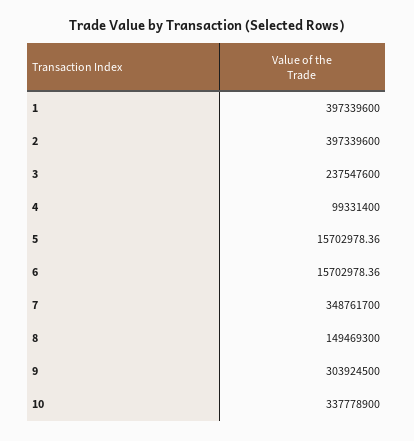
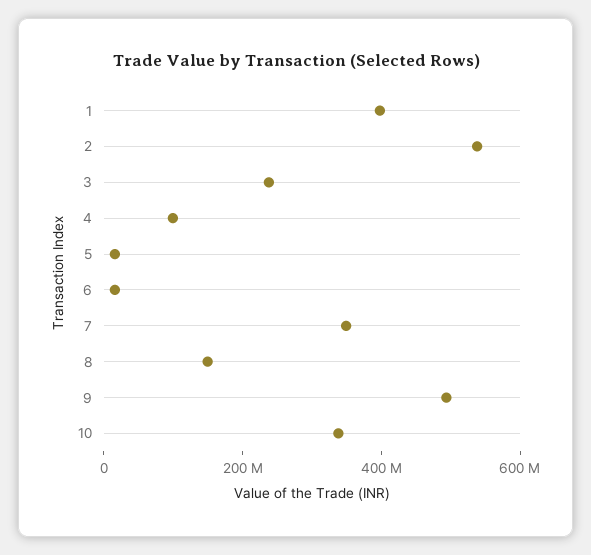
2: 397339600 -> 550000000
9: 303924500 -> 500000000

